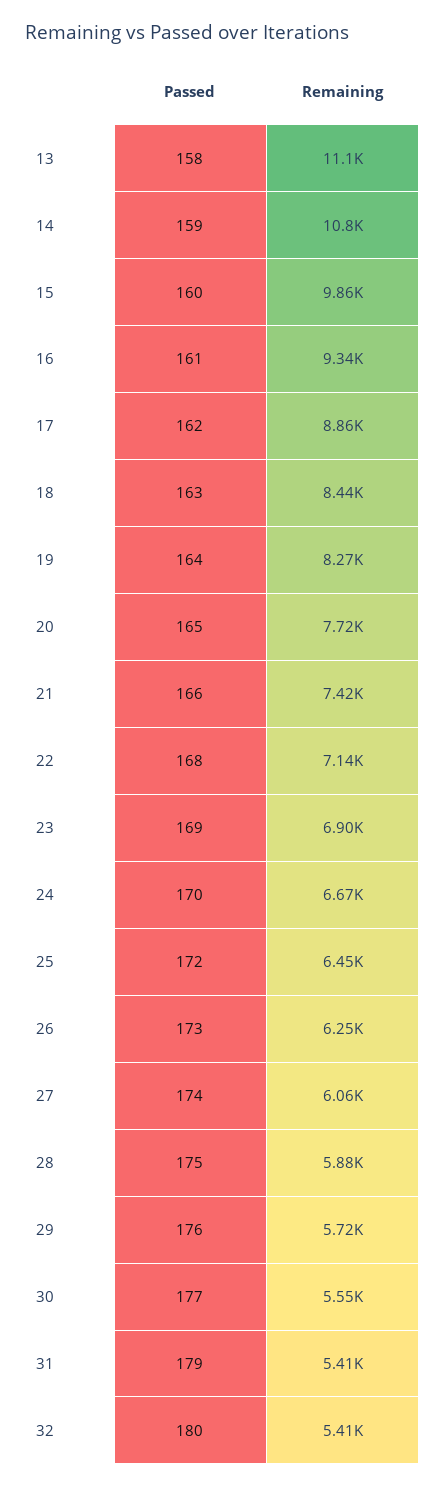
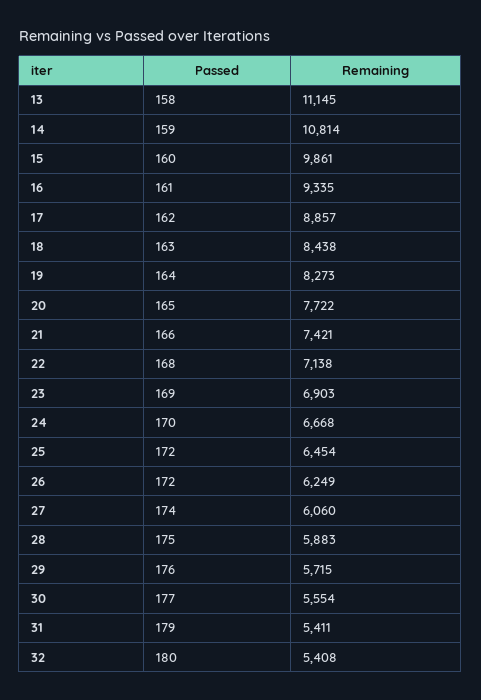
Passed, 26: 173 -> 172

